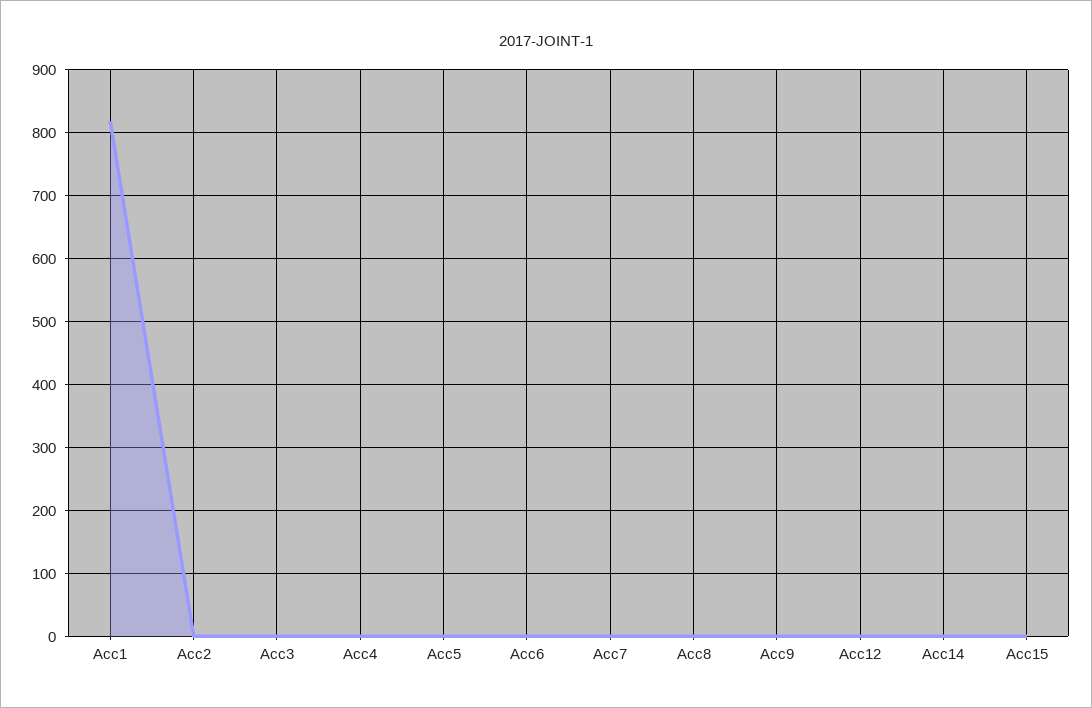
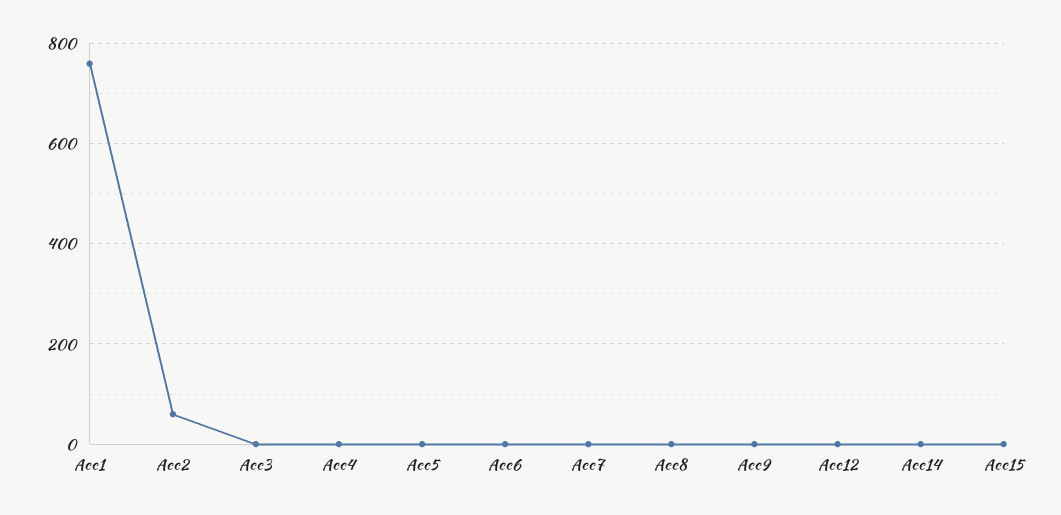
Acc1: 820 -> 760
Acc2: 0 -> 60

